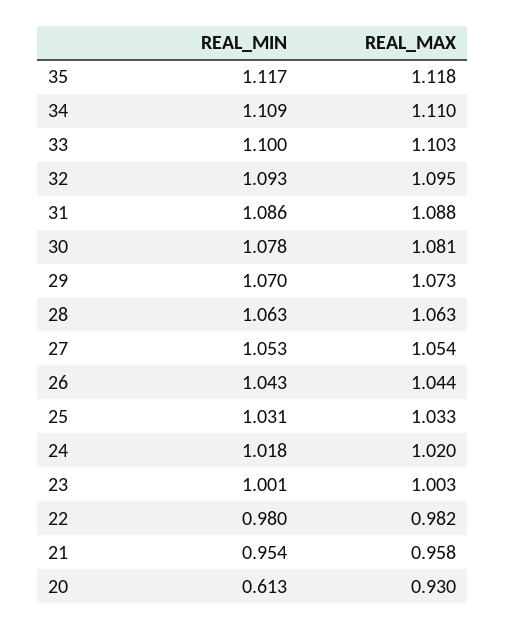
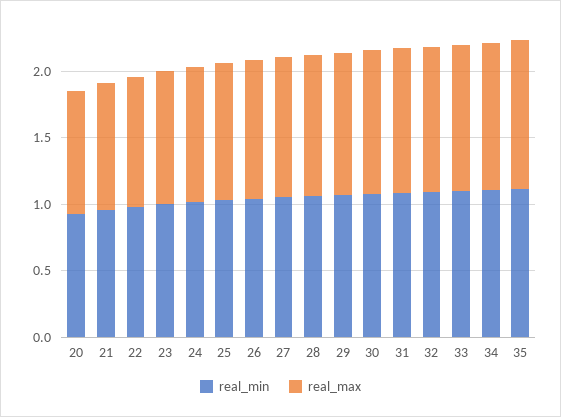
REAL_MIN, 20: 0.613 -> 0.9

